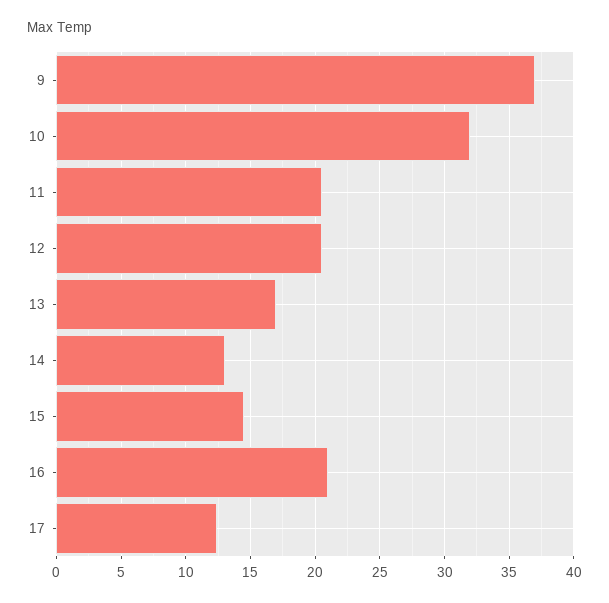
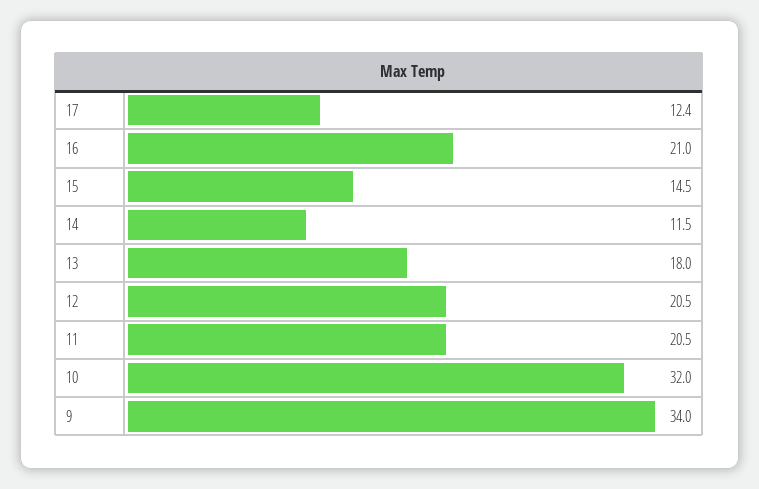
9: 37 -> 34
13: 17 -> 18
14: 13 -> 11.5

